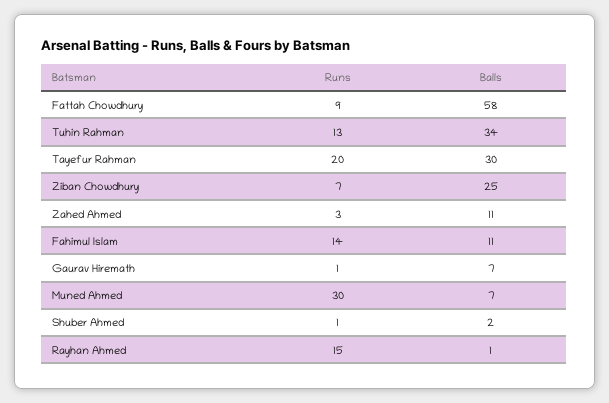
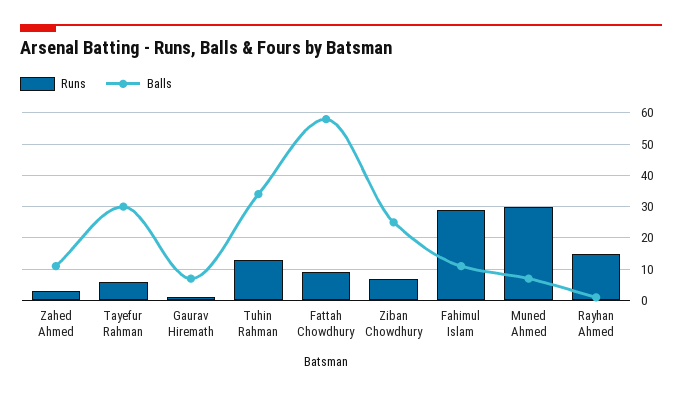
Runs, Tayefur Rahman: 20 -> 5
Runs, Fahimul Islam: 14 -> 30
Runs, Shuber Ahmed: 1 -> none
Balls, Shuber Ahmed: 2 -> none

